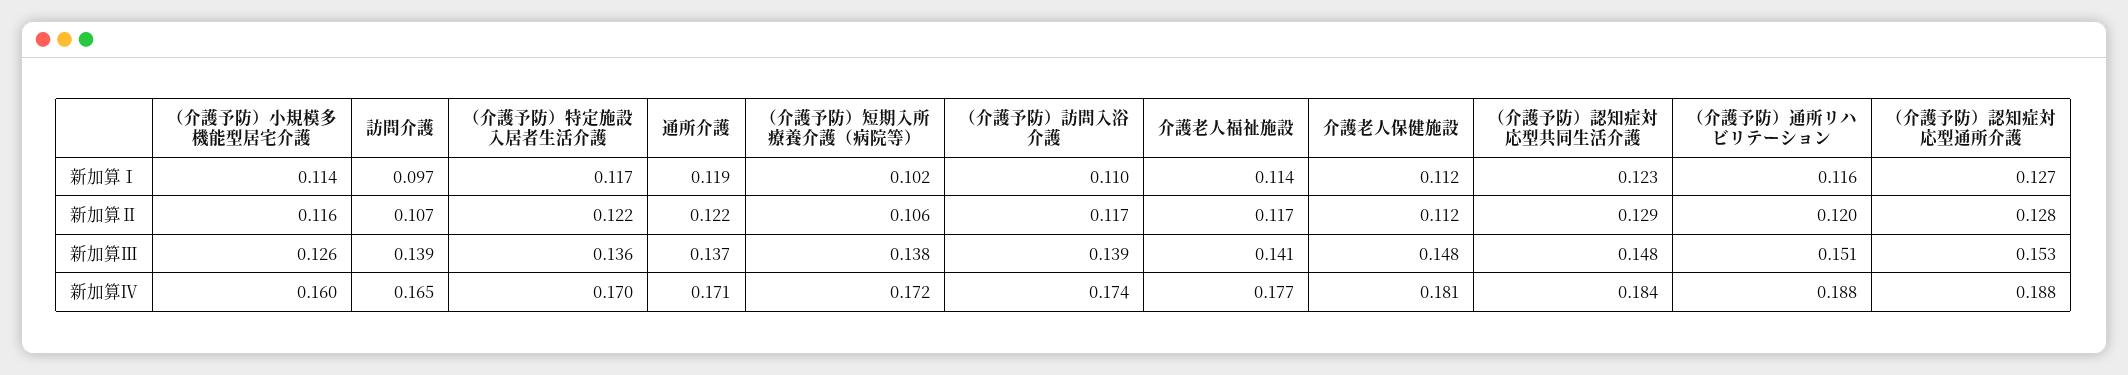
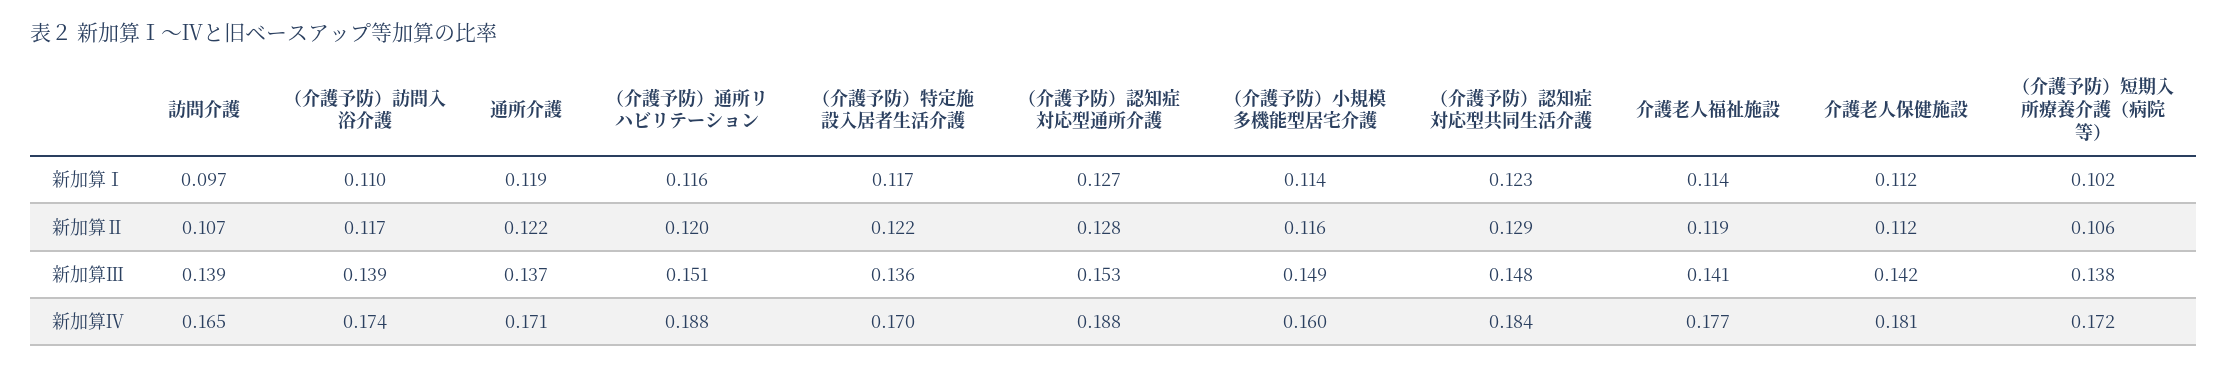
介護老人福祉施設, 新加算Ⅱ: 0.117 -> 0.119
（介護予防）小規模多機能型居宅介護, 新加算Ⅲ: 0.126 -> 0.149
介護老人保健施設, 新加算Ⅲ: 0.148 -> 0.142

